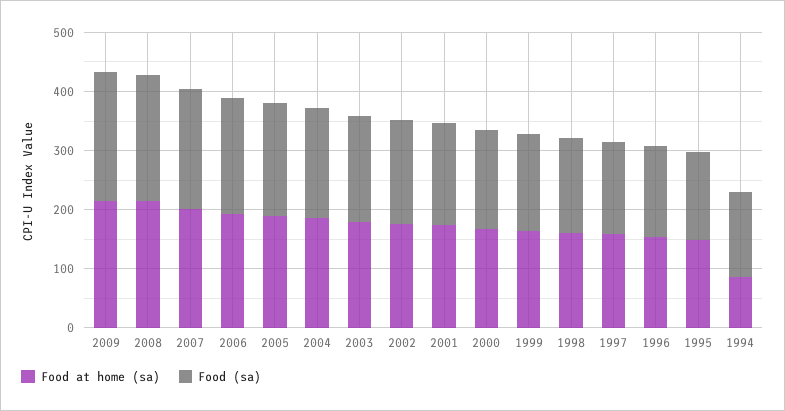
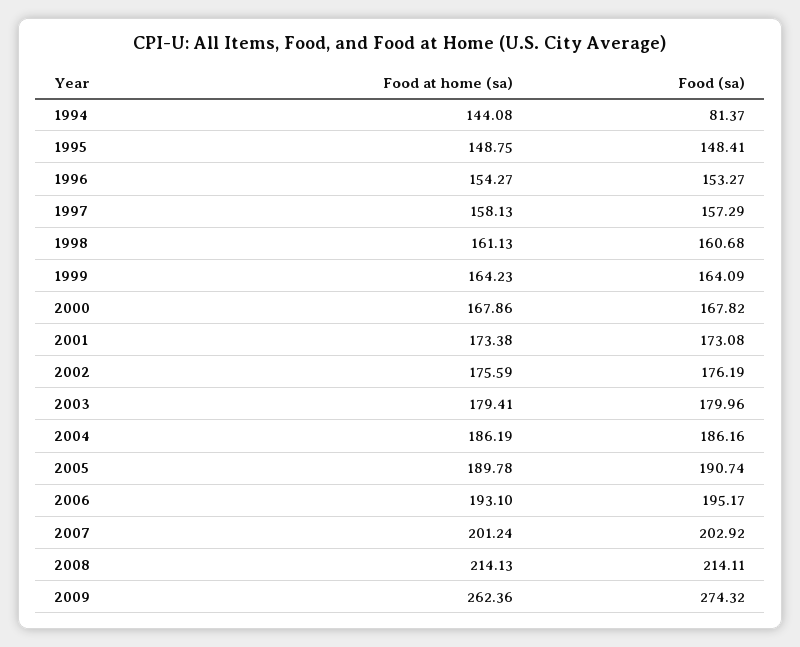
Food at home (sa), 2009: 220 -> 262.36
Food (sa), 2009: 220 -> 274.32
Food at home (sa), 1994: 80 -> 144.08
Food (sa), 1994: 140 -> 81.37

